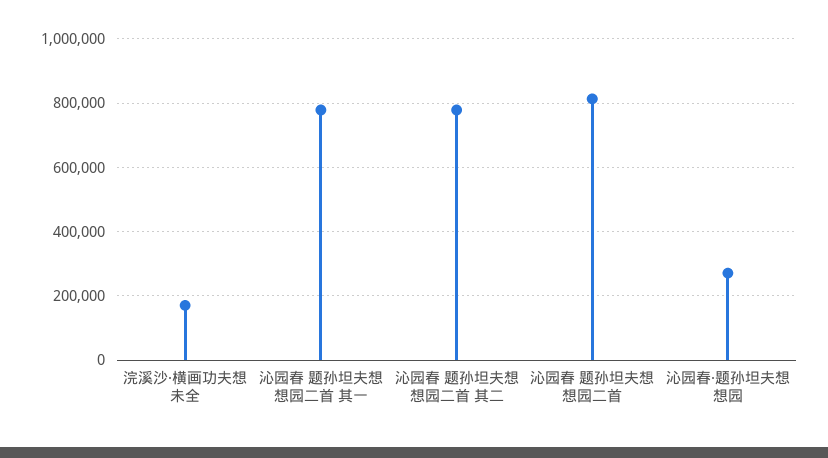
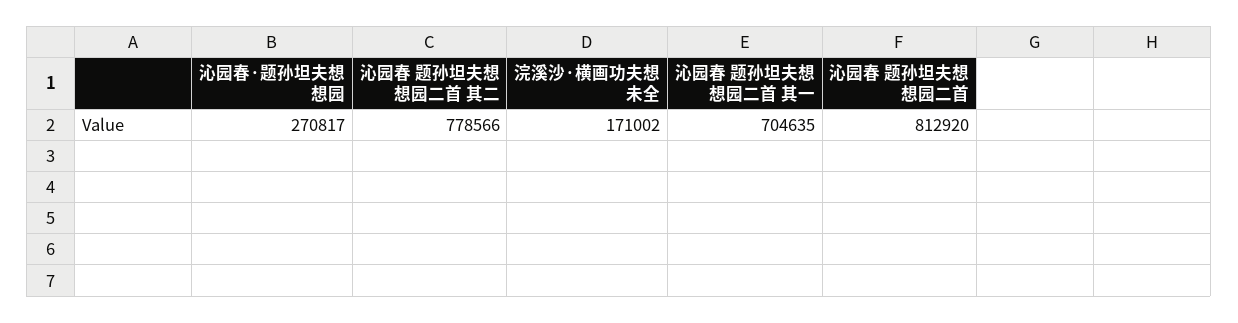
沁园春 题孙坦夫想想园二首 其一: 780000 -> 704635

